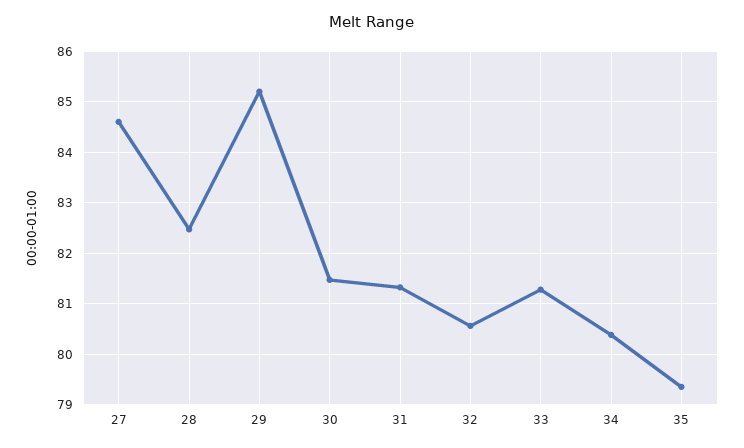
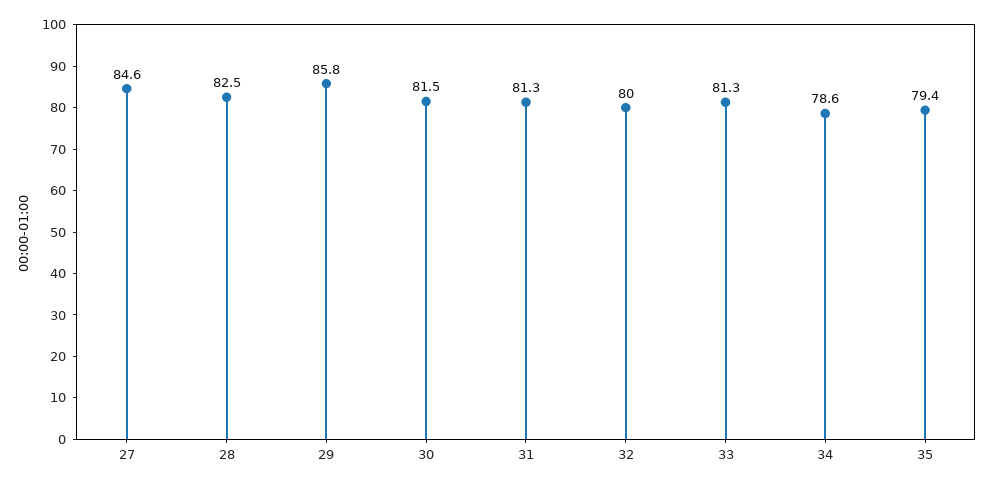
29: 85.2 -> 85.8
32: 80.6 -> 80
34: 80.4 -> 78.6

